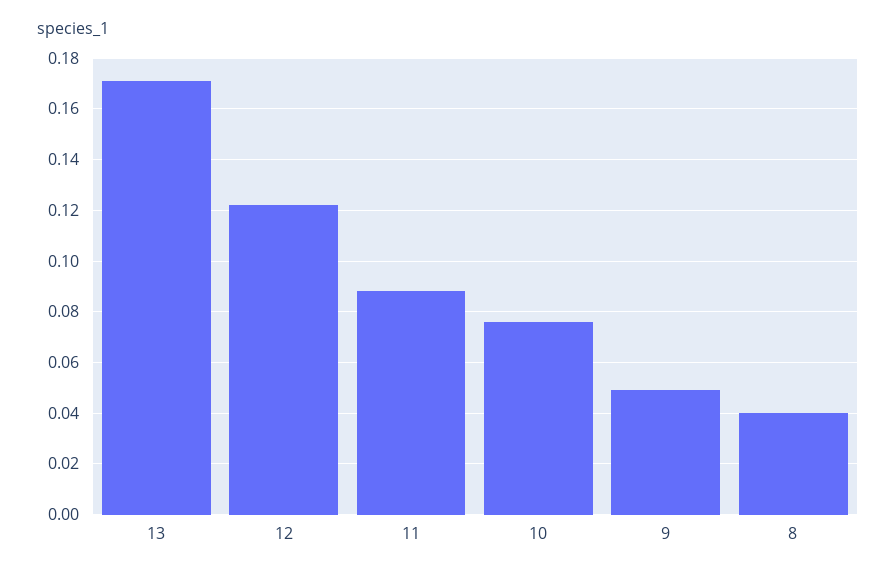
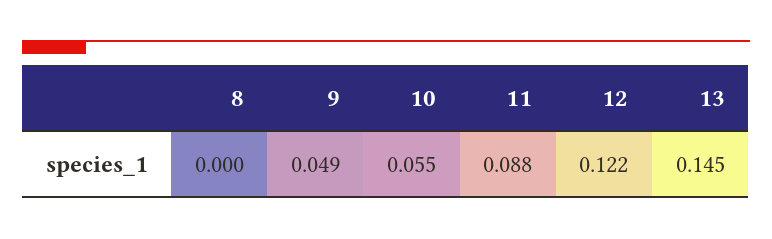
13: 0.17 -> 0.145
10: 0.075 -> 0.055
8: 0.04 -> 0

